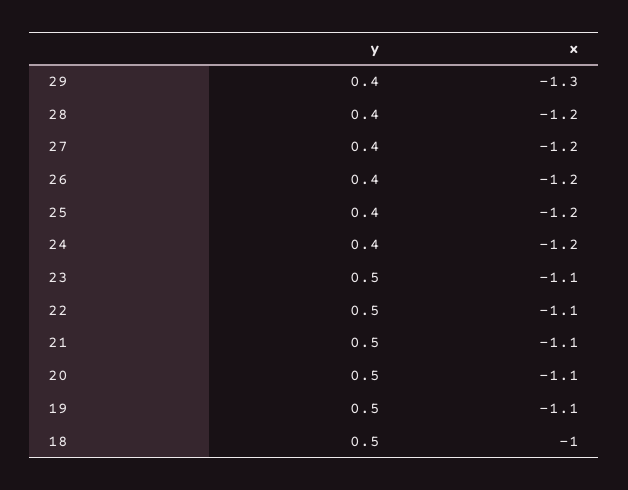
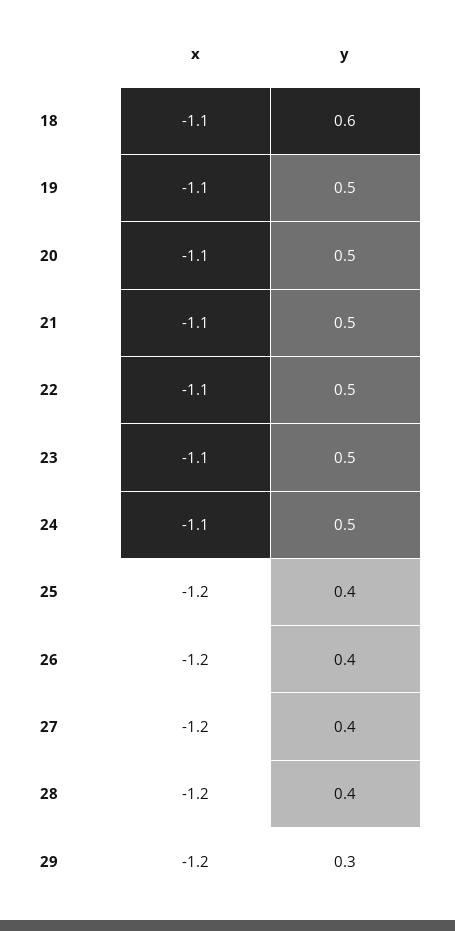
y, 29: 0.4 -> 0.3
x, 29: -1.3 -> -1.2
y, 24: 0.4 -> 0.5
x, 24: -1.2 -> -1.1
y, 18: 0.5 -> 0.6
x, 18: -1 -> -1.1

